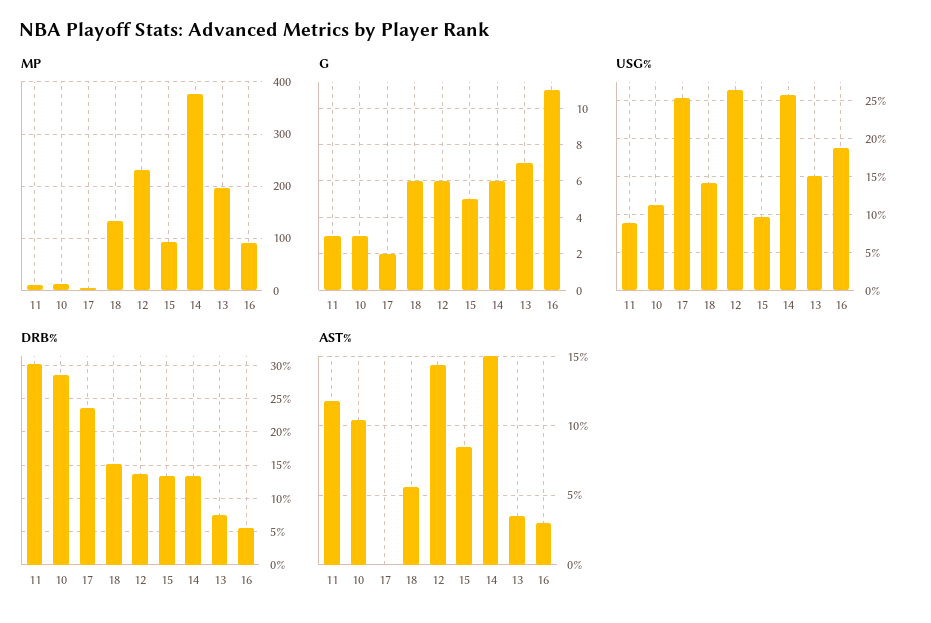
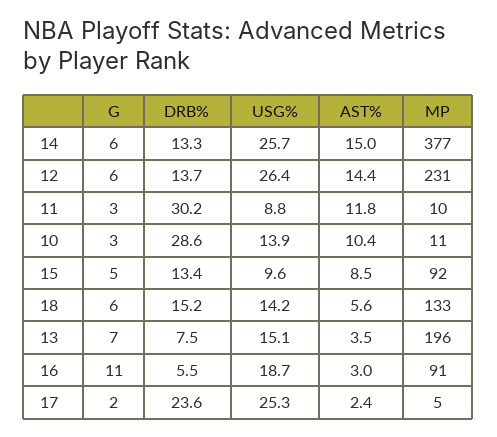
USG%, 10: 11 -> 13.9
AST%, 17: 0 -> 2.4

